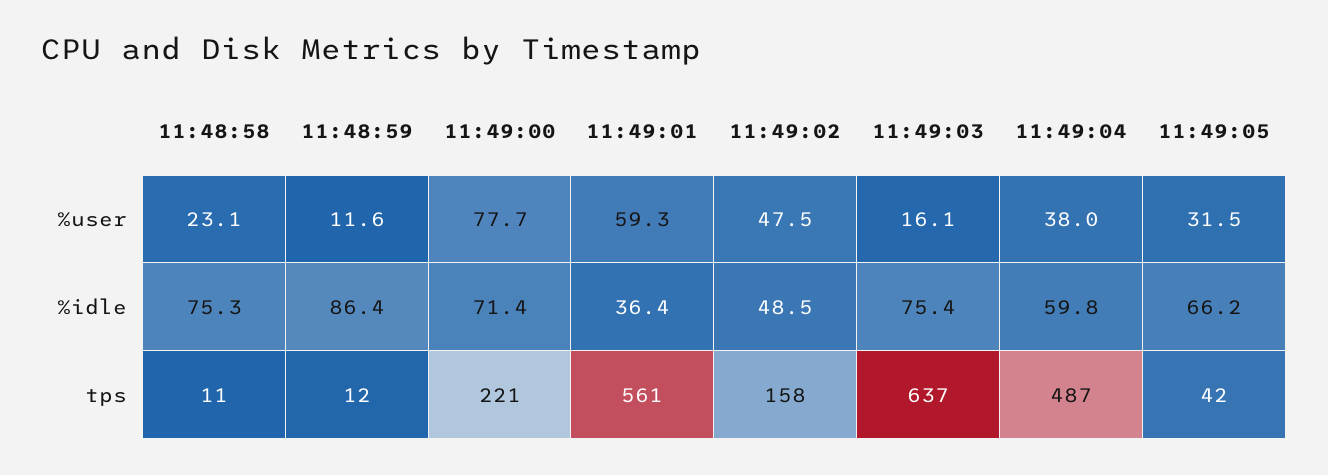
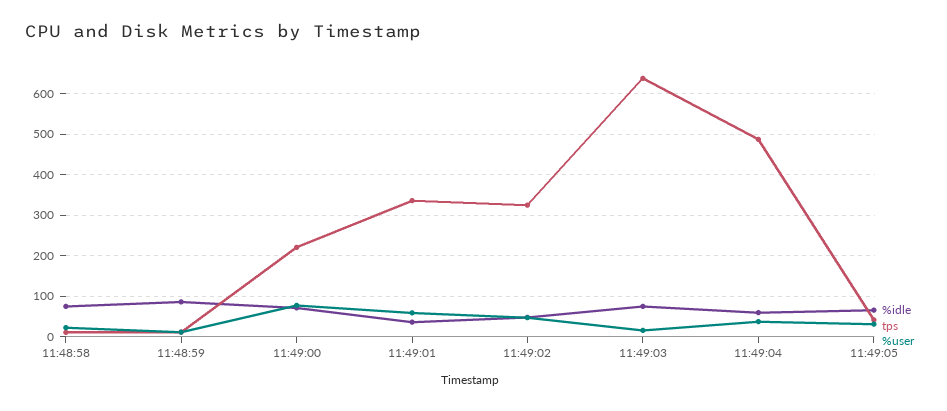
tps, 11:49:01: 561 -> 340
tps, 11:49:02: 158 -> 320

